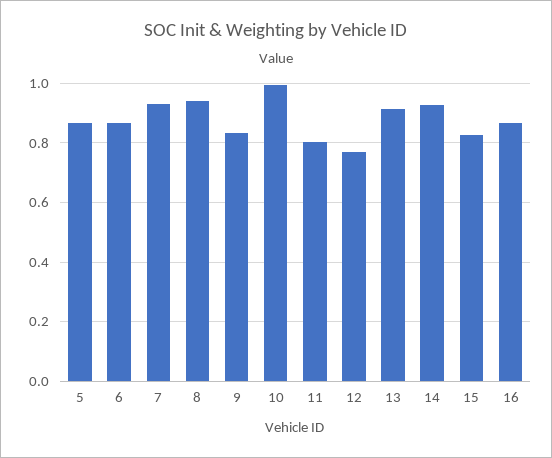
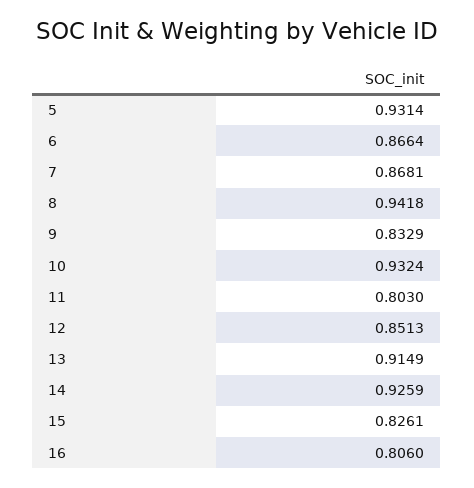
5: 0.875 -> 0.9314
7: 0.925 -> 0.8681
10: 1 -> 0.9324
12: 0.775 -> 0.8513
16: 0.875 -> 0.806

